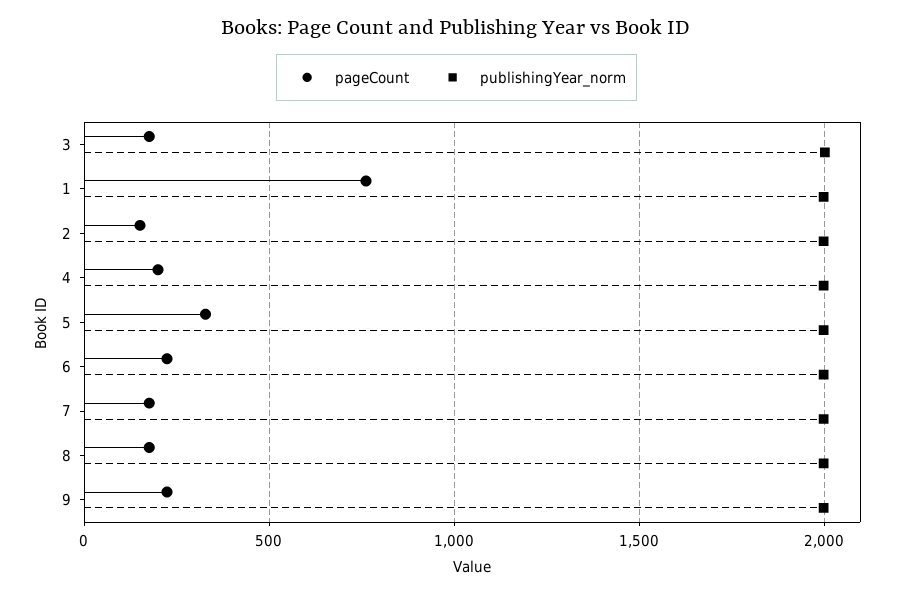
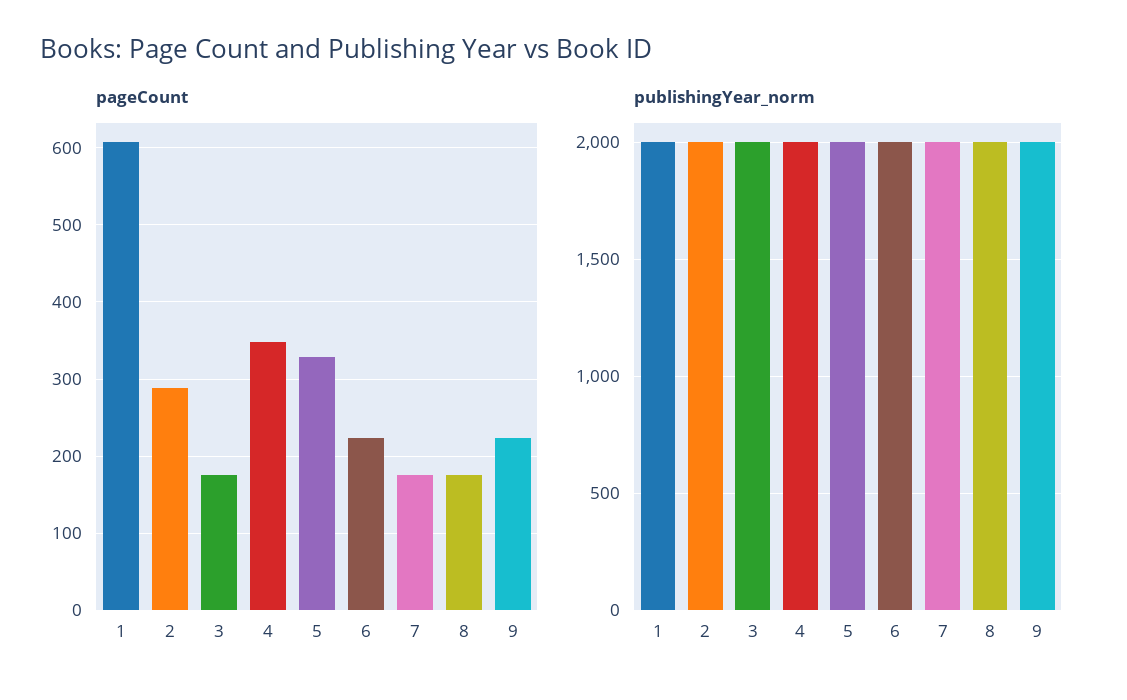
pageCount, 1: 750 -> 610
pageCount, 2: 150 -> 290
pageCount, 4: 200 -> 350

